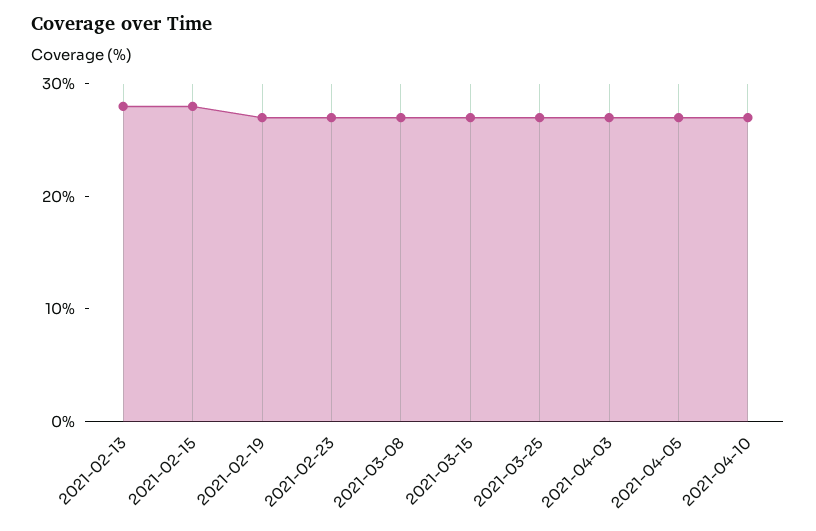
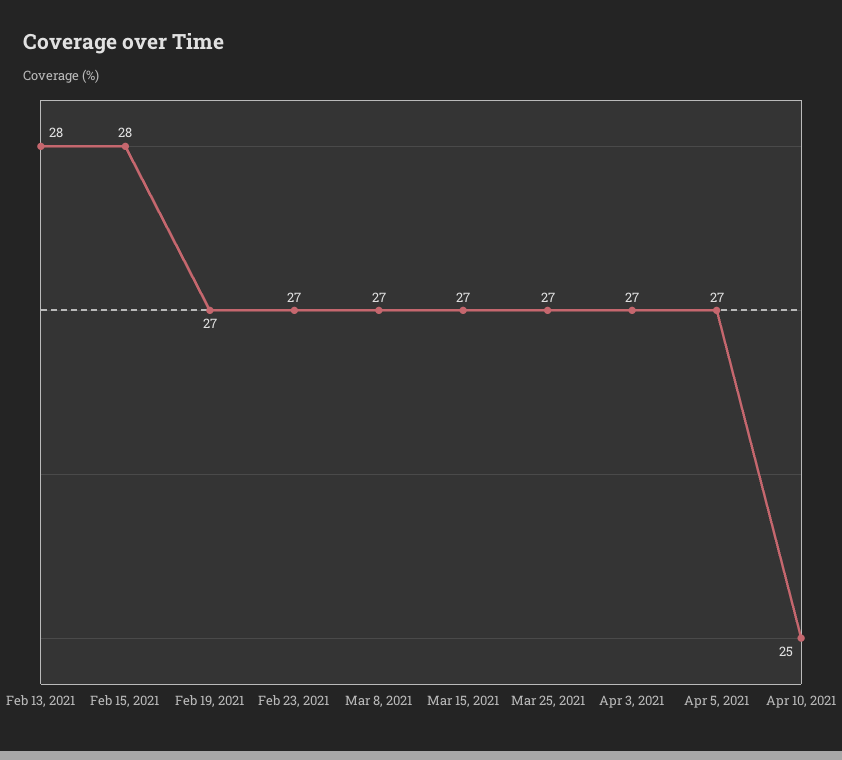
2021-04-10: 27 -> 25

